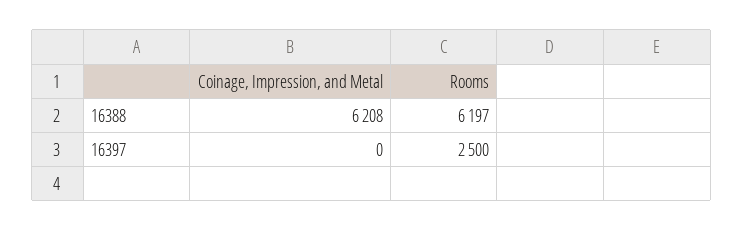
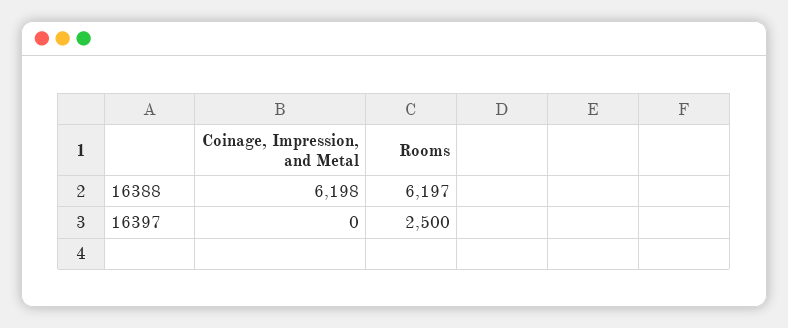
Coinage, Impression, and Metal, 16388: 6208 -> 6198

